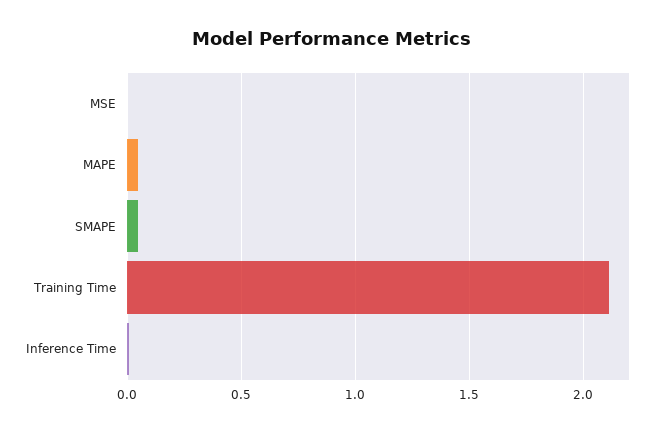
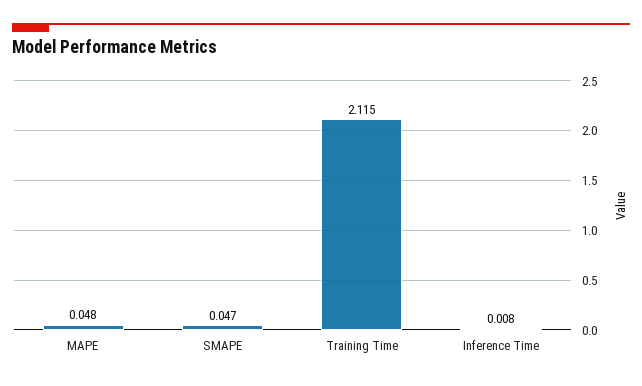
MSE: 0 -> none

